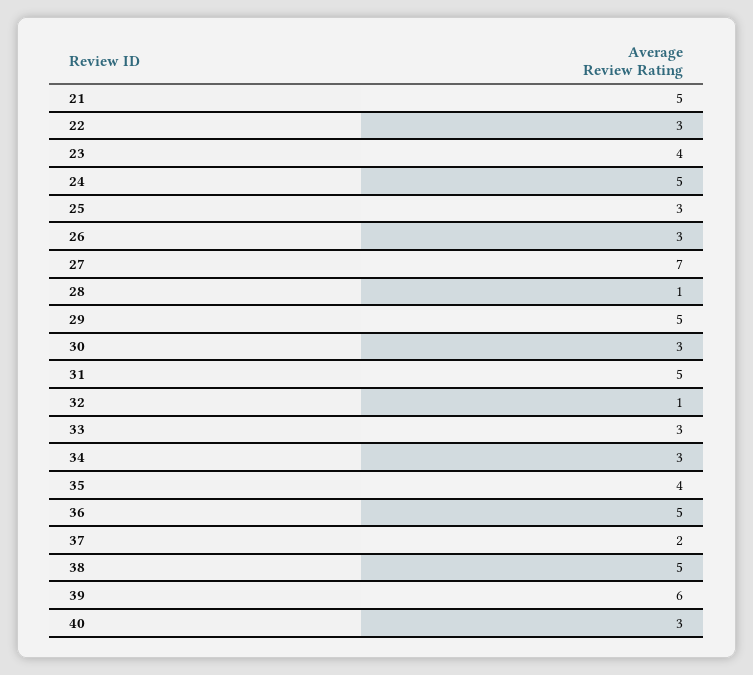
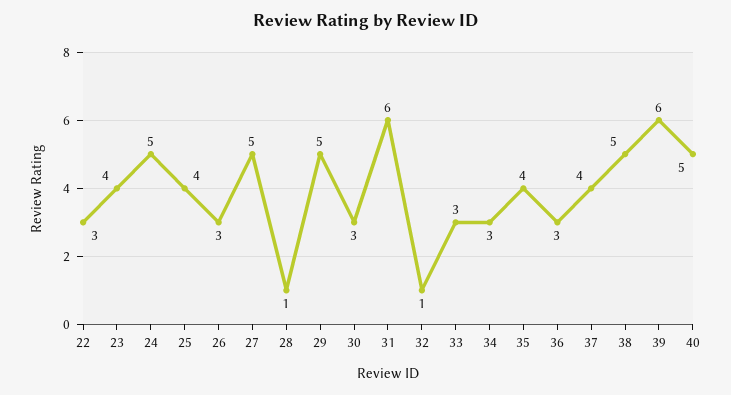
21: 5 -> none
25: 3 -> 4
27: 7 -> 5
31: 5 -> 6
36: 5 -> 3
37: 2 -> 4
40: 3 -> 5

